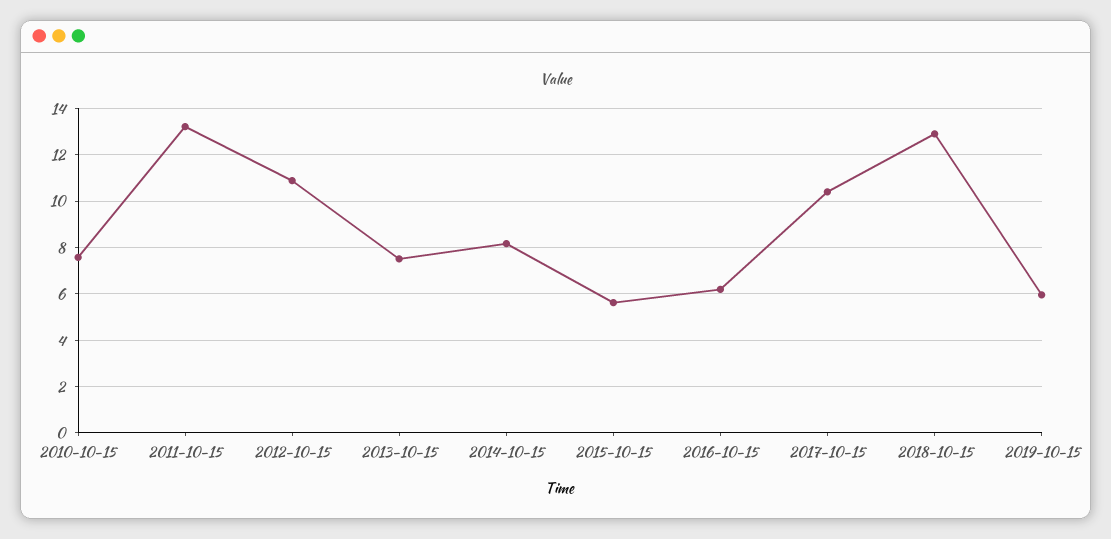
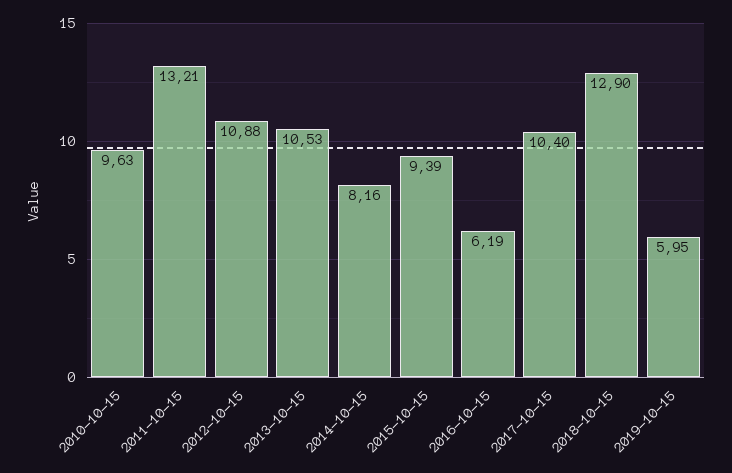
2010-10-15: 7.5 -> 9.63
2013-10-15: 7.5 -> 10.53
2015-10-15: 5.5 -> 9.39

